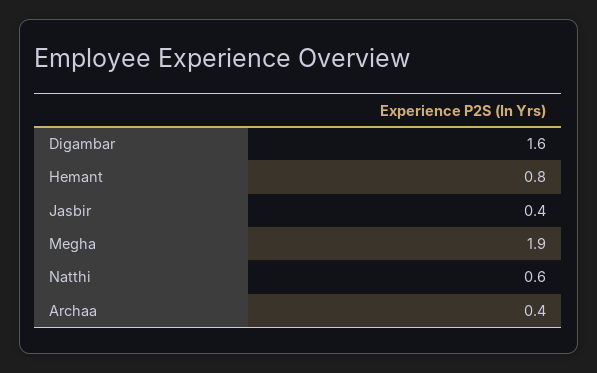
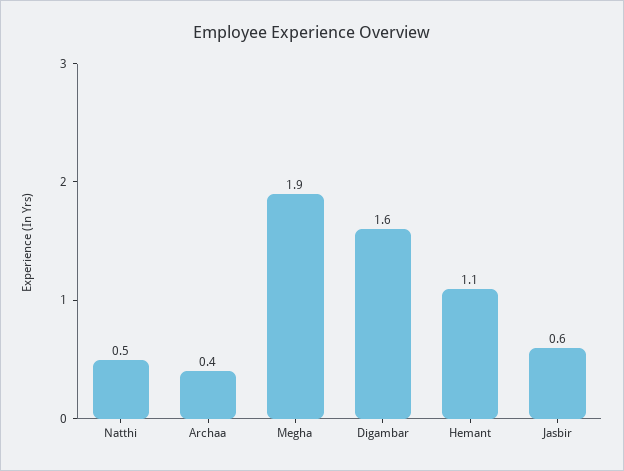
Hemant: 0.8 -> 1.1
Jasbir: 0.4 -> 0.6
Natthi: 0.6 -> 0.5

